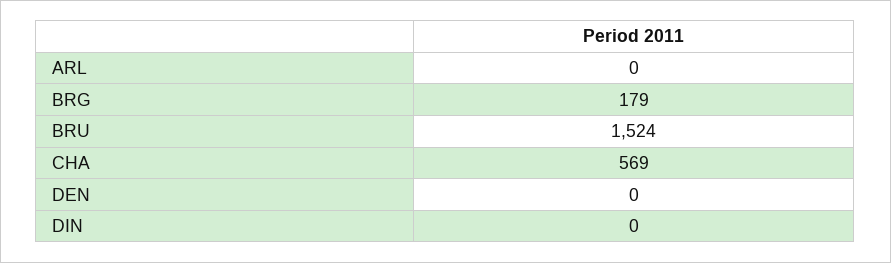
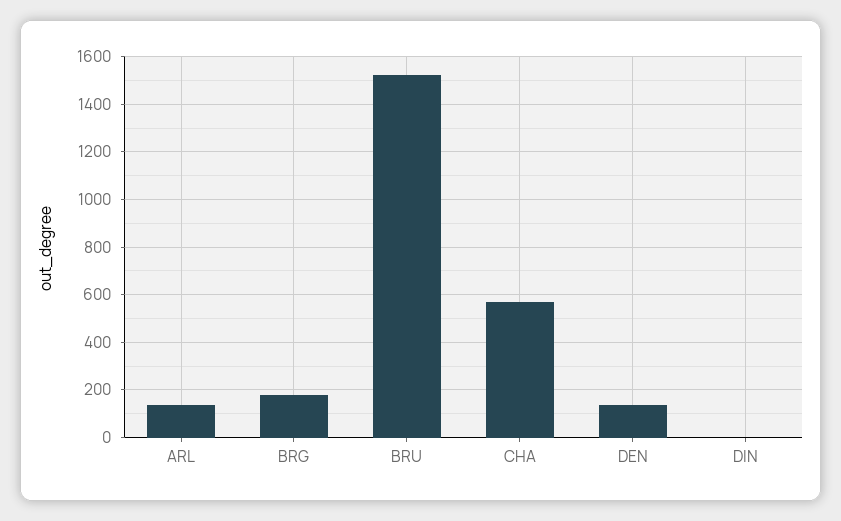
ARL: 0 -> 150
DEN: 0 -> 150

